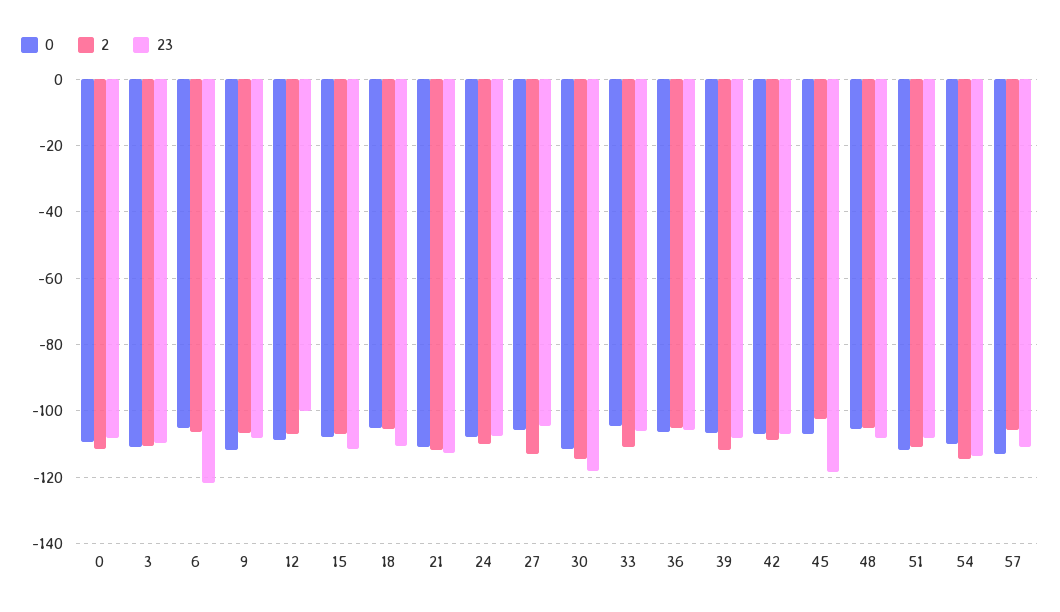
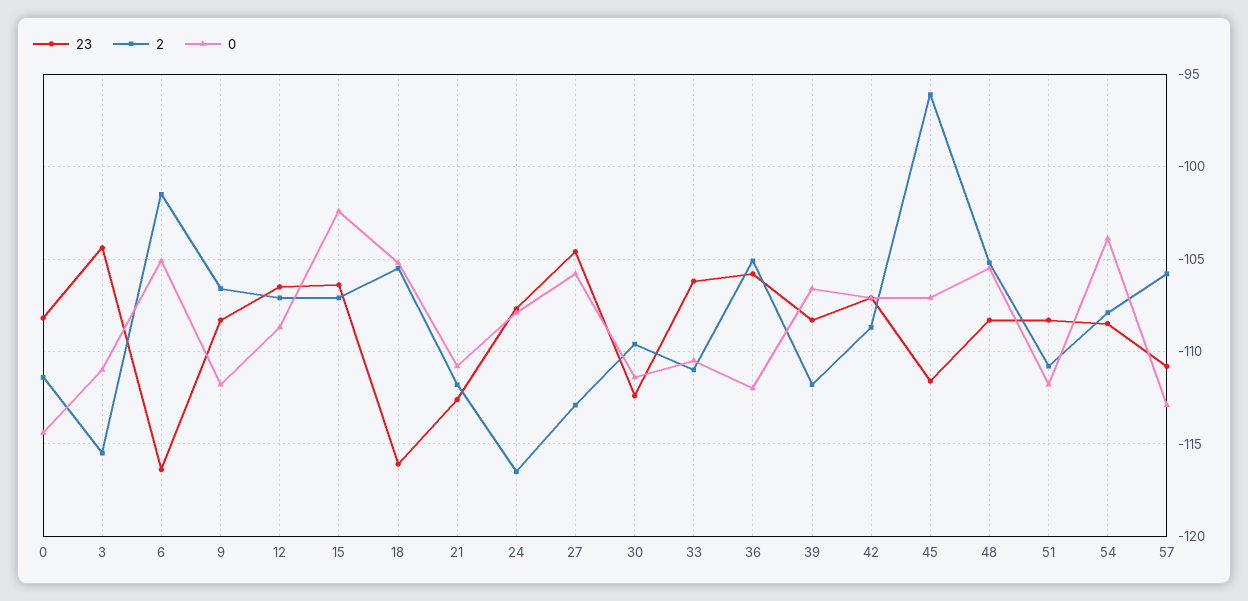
0, 0: -110 -> -114.5
2, 3: -110 -> -115.5
23, 3: -110 -> -104.5
2, 6: -106 -> -101.5
23, 6: -122 -> -116.5
23, 12: -100 -> -106.5
0, 15: -108 -> -102.5
23, 15: -112 -> -106.5
23, 18: -110 -> -116
2, 24: -110 -> -116.5
2, 30: -114 -> -109.5
23, 30: -118 -> -112.5
0, 33: -104 -> -110.5
0, 36: -106 -> -112
2, 45: -102 -> -96
23, 45: -118 -> -111.5
0, 54: -110 -> -104
2, 54: -114 -> -108
23, 54: -114 -> -108.5

